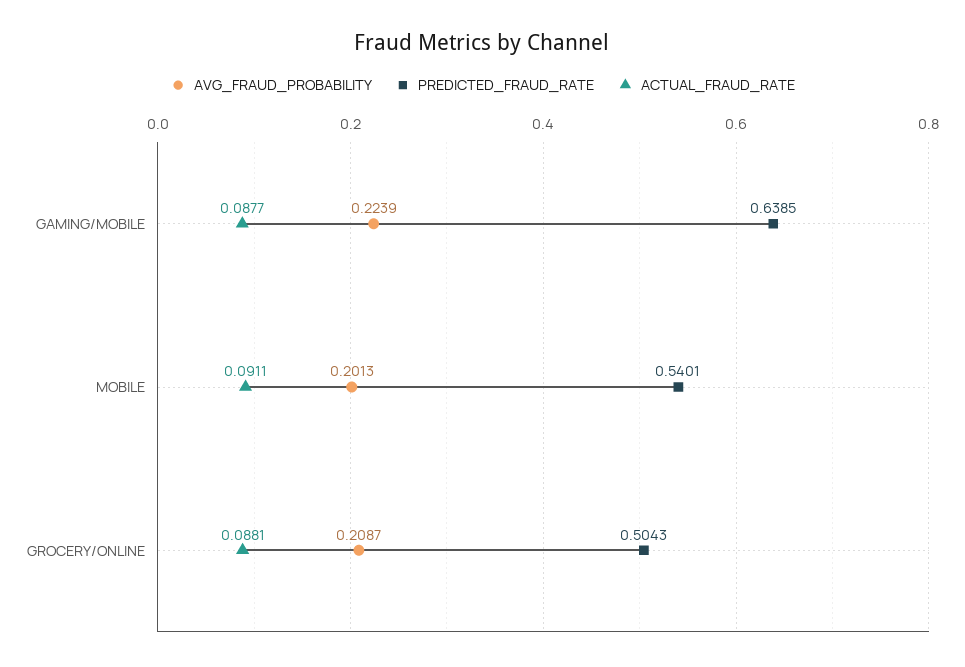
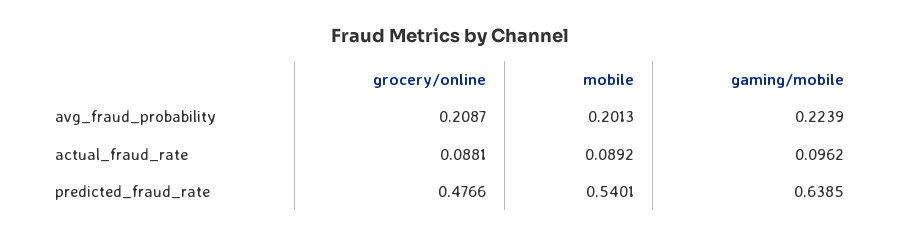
ACTUAL_FRAUD_RATE, GAMING/MOBILE: 0.0877 -> 0.0962
ACTUAL_FRAUD_RATE, MOBILE: 0.0911 -> 0.0892
PREDICTED_FRAUD_RATE, GROCERY/ONLINE: 0.5043 -> 0.4766

